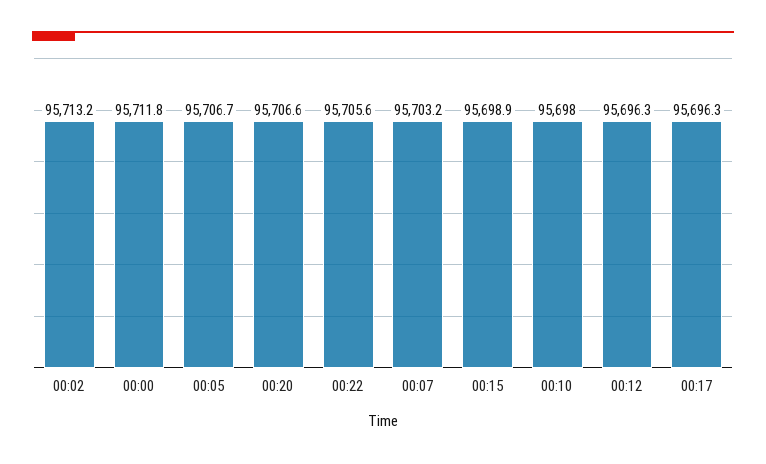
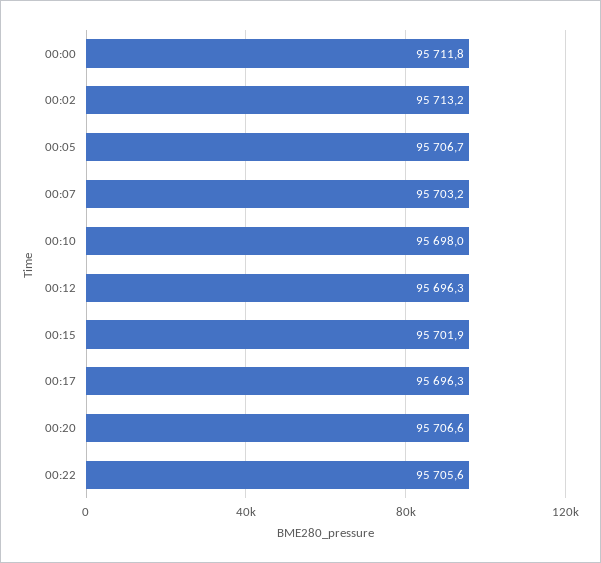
00:15: 95698.9 -> 95701.9

